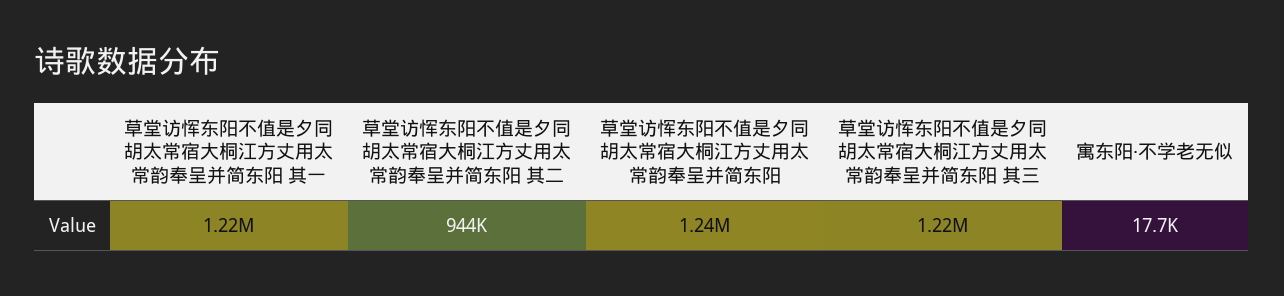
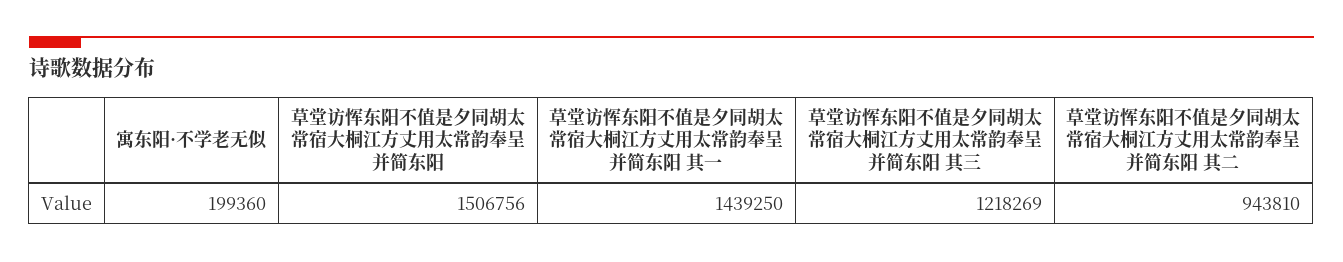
草堂访恽东阳不值是夕同胡太常宿大桐江方丈用太常韵奉呈并简东阳 其一: 1220000 -> 1439250
草堂访恽东阳不值是夕同胡太常宿大桐江方丈用太常韵奉呈并简东阳: 1240000 -> 1506756
寓东阳·不学老无似: 17700 -> 199360

